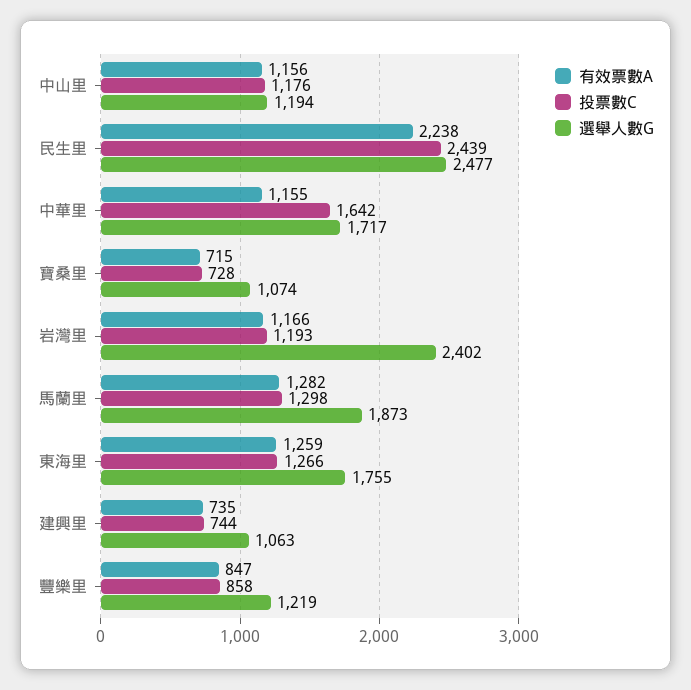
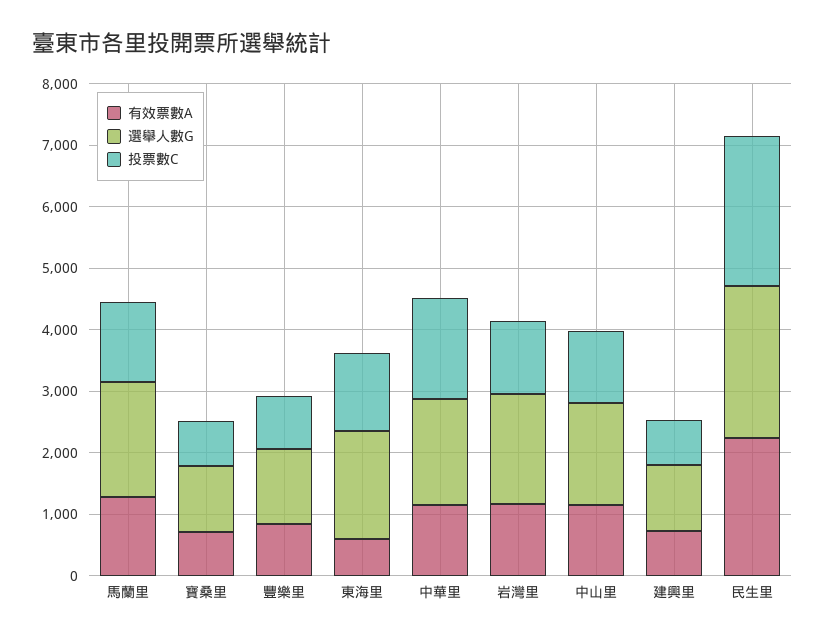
選舉人數G, 中山里: 1194 -> 1600
選舉人數G, 岩灣里: 2402 -> 1800
有效票數A, 東海里: 1259 -> 600

